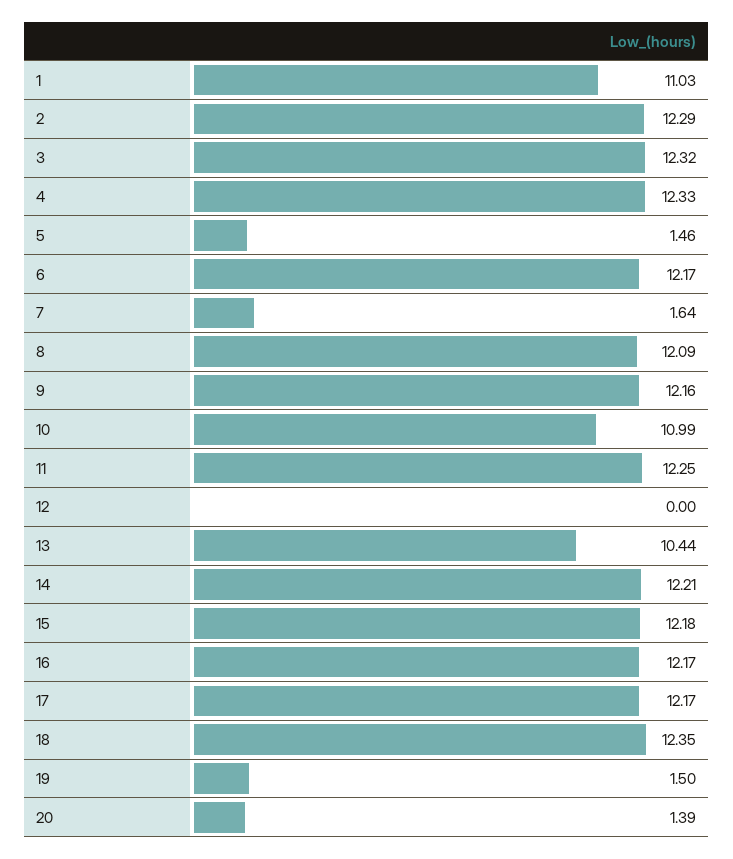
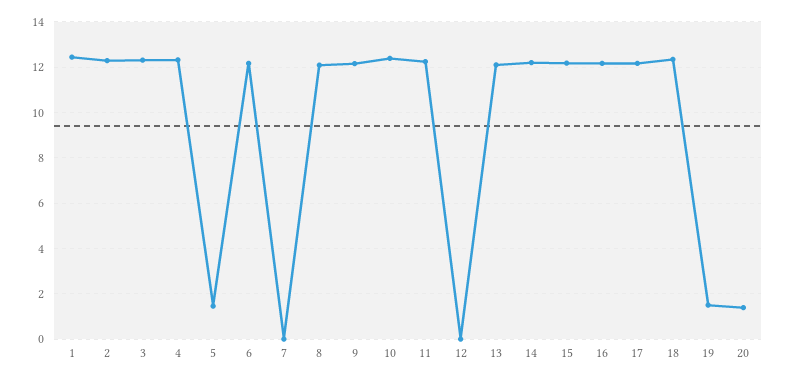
1: 11.03 -> 12.5
7: 1.64 -> 0
10: 10.99 -> 12.5
13: 10.44 -> 12

